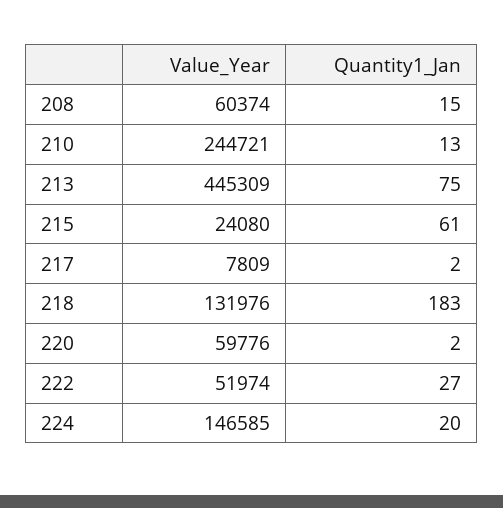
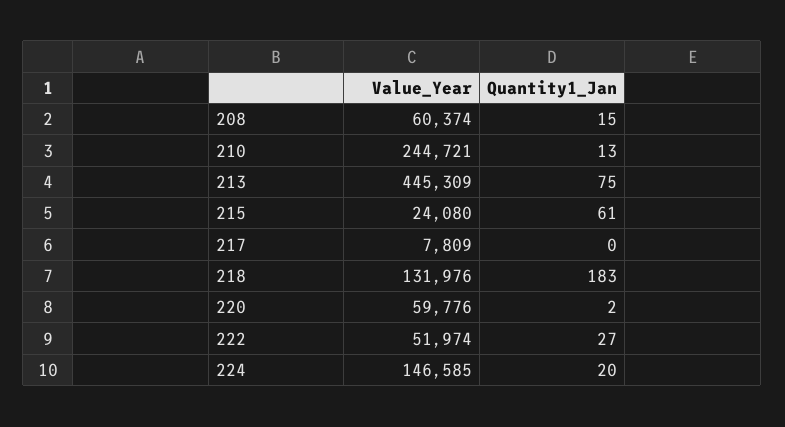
Quantity1_Jan, 217: 2 -> 0

